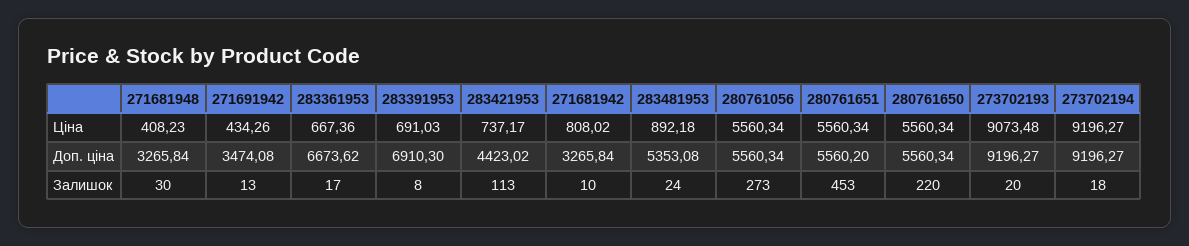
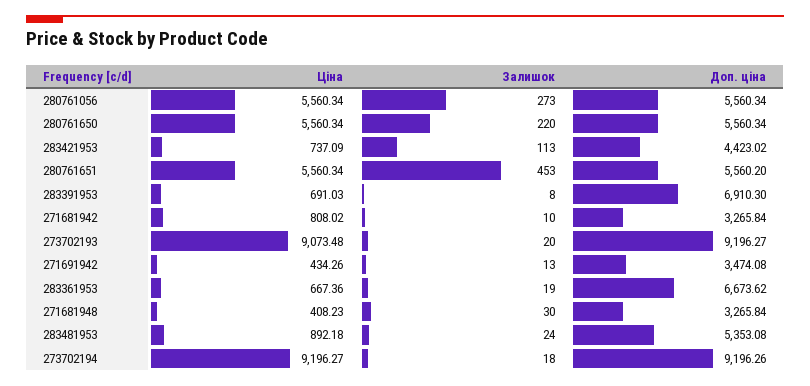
283421953, Ціна: 737.17 -> 737.09
273702194, Доп. ціна: 9196.27 -> 9196.26
283361953, Залишок: 17 -> 19

